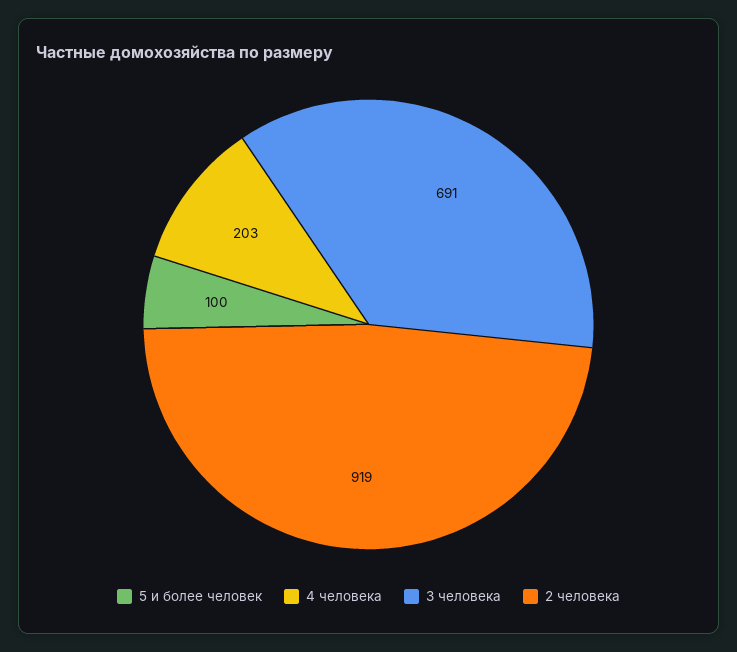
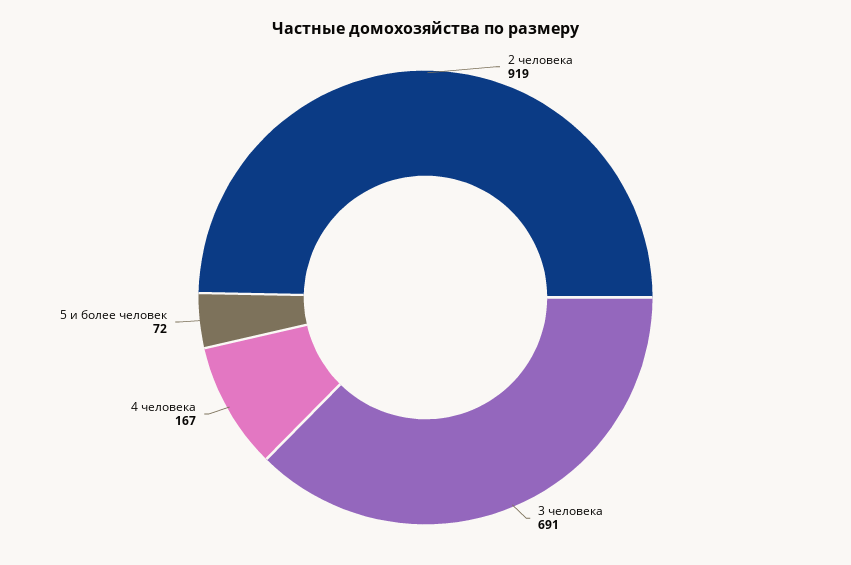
5 и более человек: 100 -> 72
4 человека: 203 -> 167

